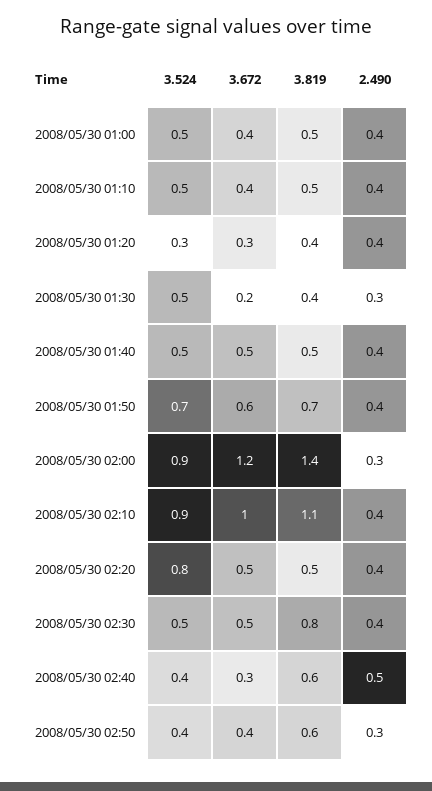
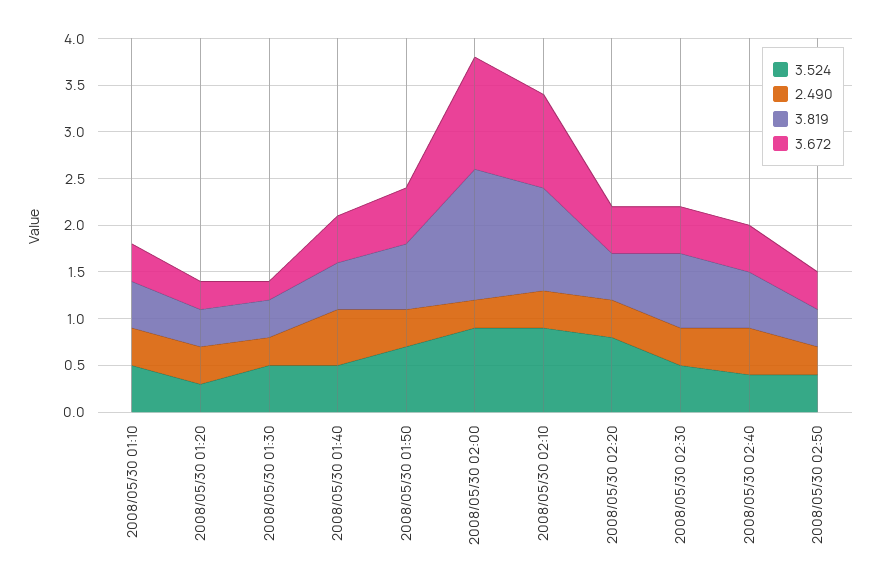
3.524, 2008/05/30 01:00: 0.5 -> none
3.672, 2008/05/30 01:00: 0.4 -> none
3.819, 2008/05/30 01:00: 0.5 -> none
2.490, 2008/05/30 01:00: 0.4 -> none
2.490, 2008/05/30 01:40: 0.4 -> 0.6
3.672, 2008/05/30 02:40: 0.3 -> 0.5
3.819, 2008/05/30 02:50: 0.6 -> 0.4

